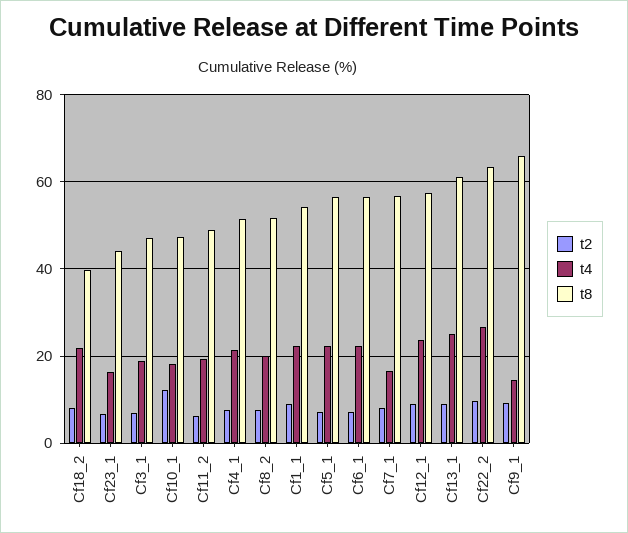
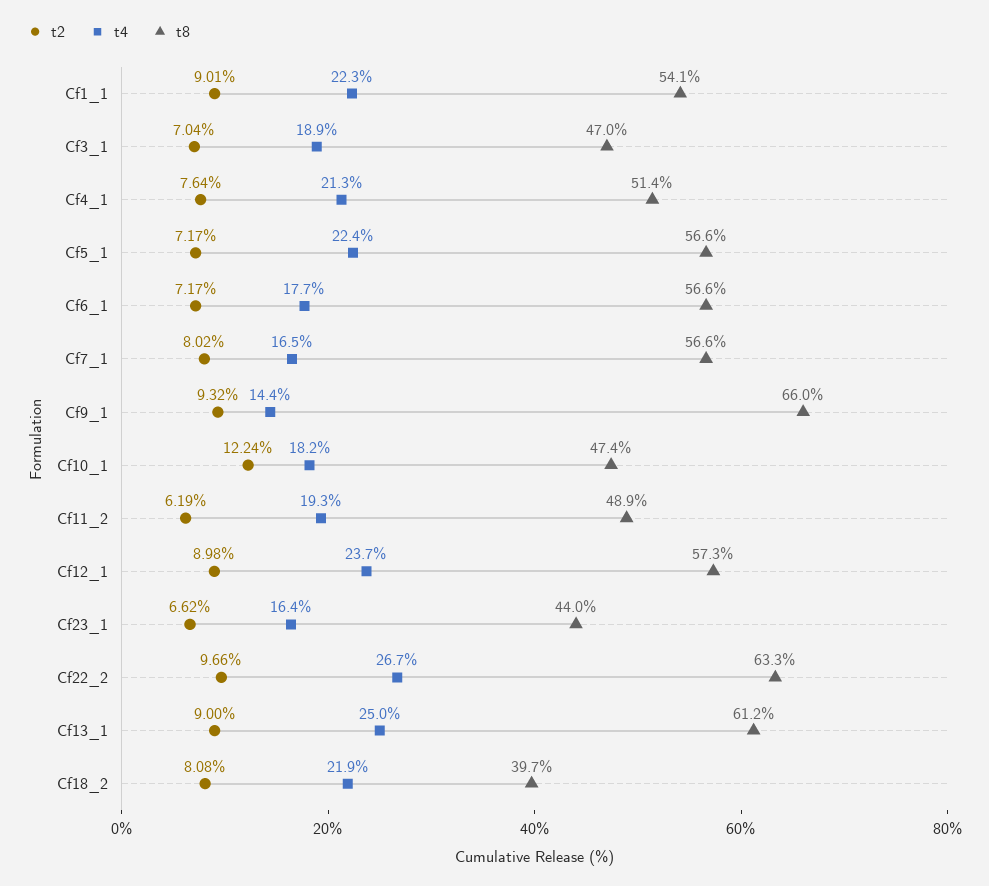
t2, Cf8_2: 8 -> none
t4, Cf8_2: 20 -> none
t8, Cf8_2: 52 -> none
t4, Cf6_1: 22 -> 17.7

